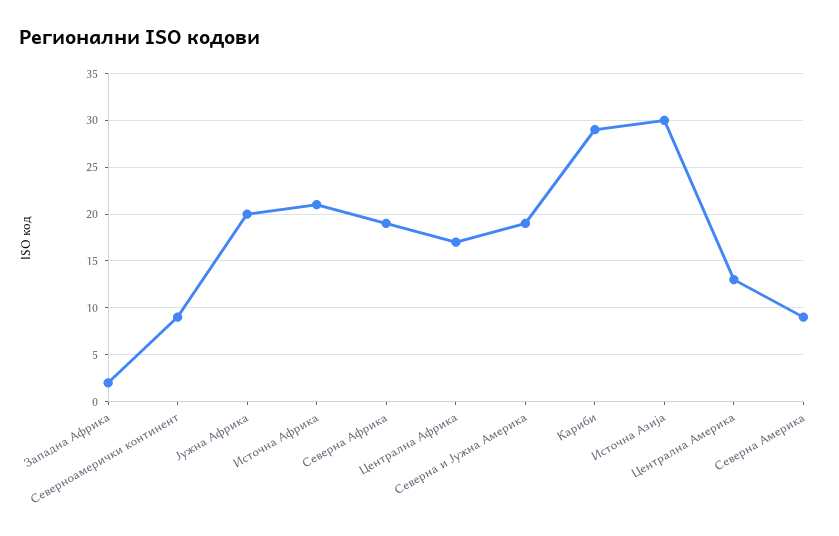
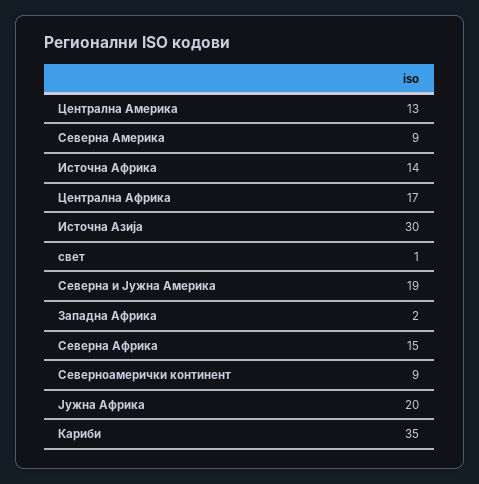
Источна Африка: 21 -> 14
Северна Африка: 19 -> 15
Кариби: 29 -> 35
свет: none -> 1

